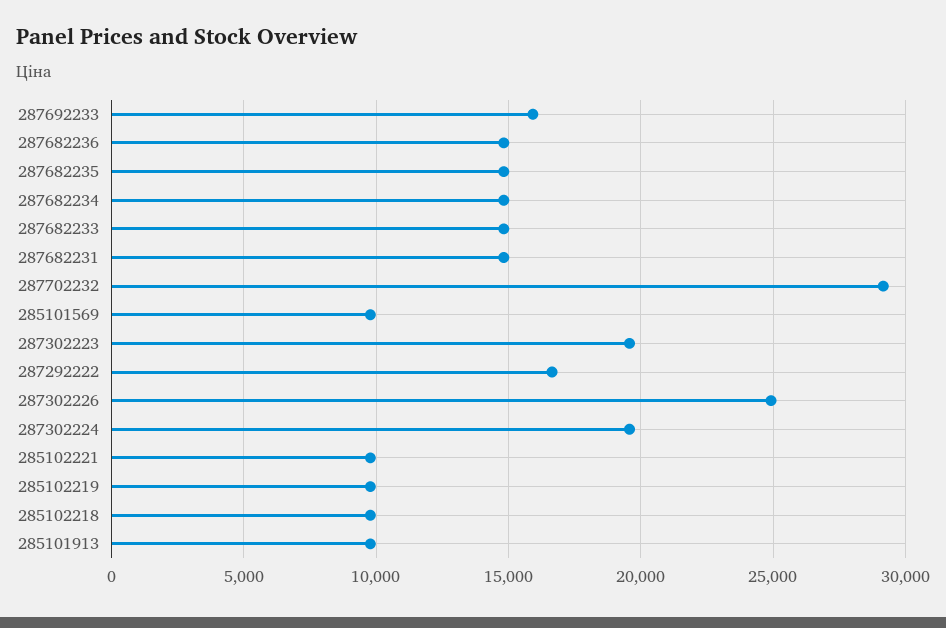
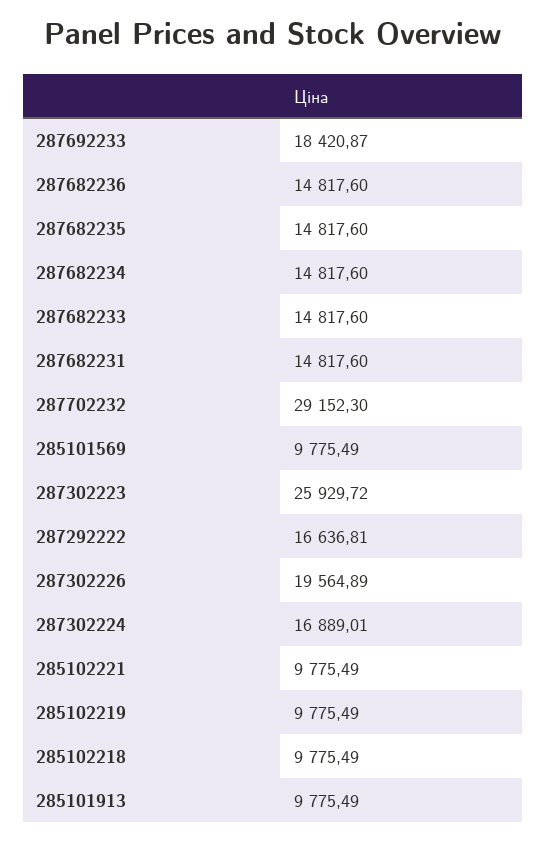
287692233: 16000 -> 18420.87
287302223: 19500 -> 25929.72
287302226: 25000 -> 19564.89
287302224: 19500 -> 16889.01

